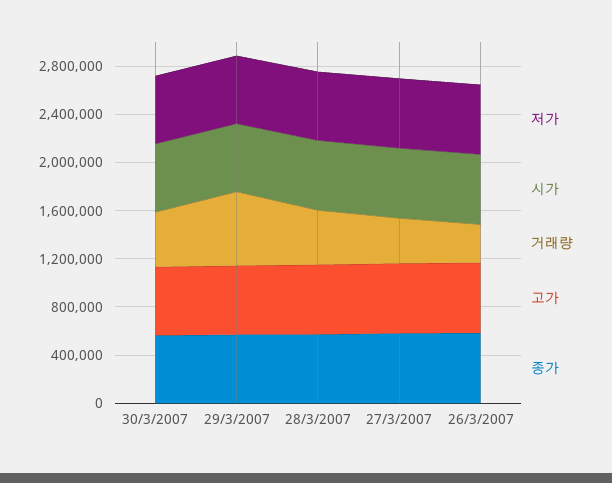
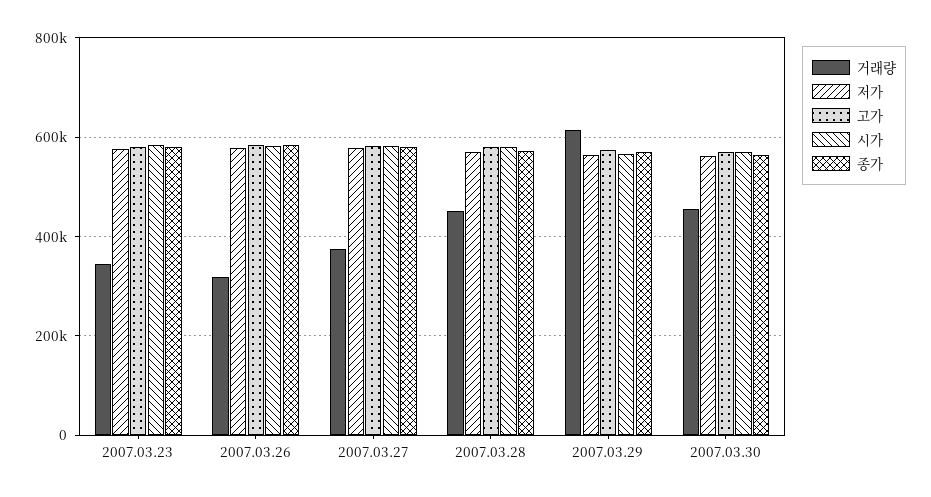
거래량, 2007.03.23: none -> 340000
저가, 2007.03.23: none -> 580000
고가, 2007.03.23: none -> 580000
시가, 2007.03.23: none -> 580000
종가, 2007.03.23: none -> 580000

